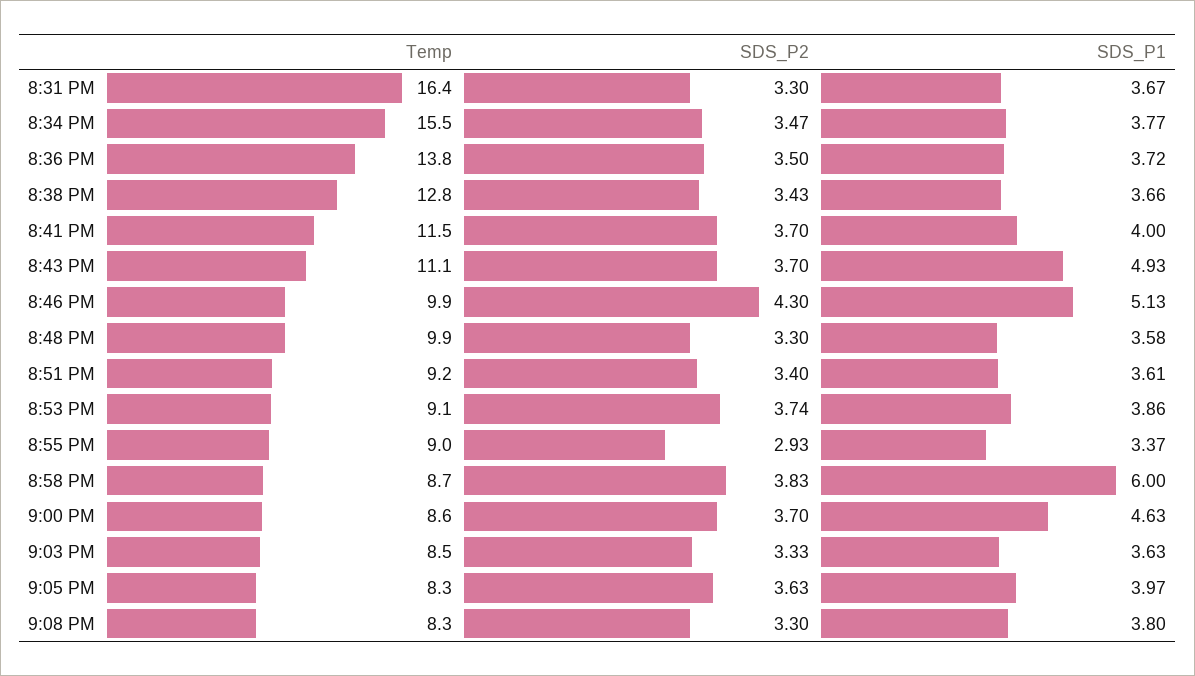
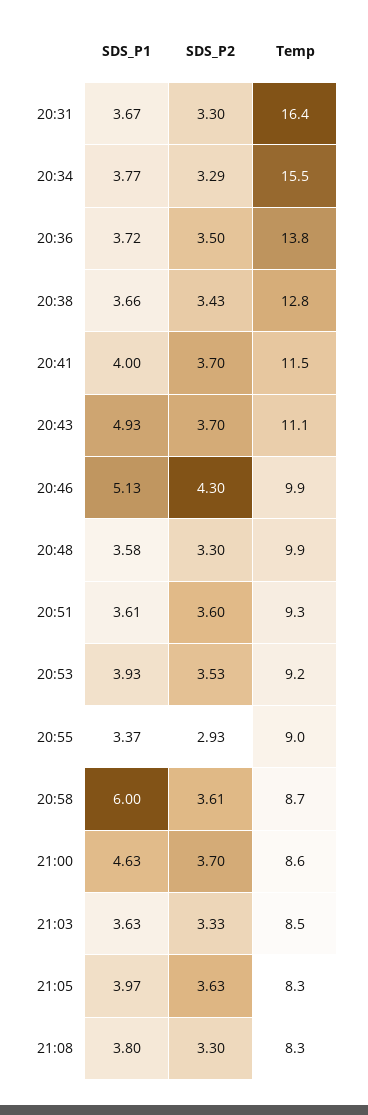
SDS_P2, 8:34 PM: 3.47 -> 3.29
Temp, 8:51 PM: 9.2 -> 9.3
SDS_P2, 8:51 PM: 3.4 -> 3.6
Temp, 8:53 PM: 9.1 -> 9.2
SDS_P2, 8:53 PM: 3.74 -> 3.53
SDS_P1, 8:53 PM: 3.86 -> 3.93
SDS_P2, 8:58 PM: 3.83 -> 3.61

